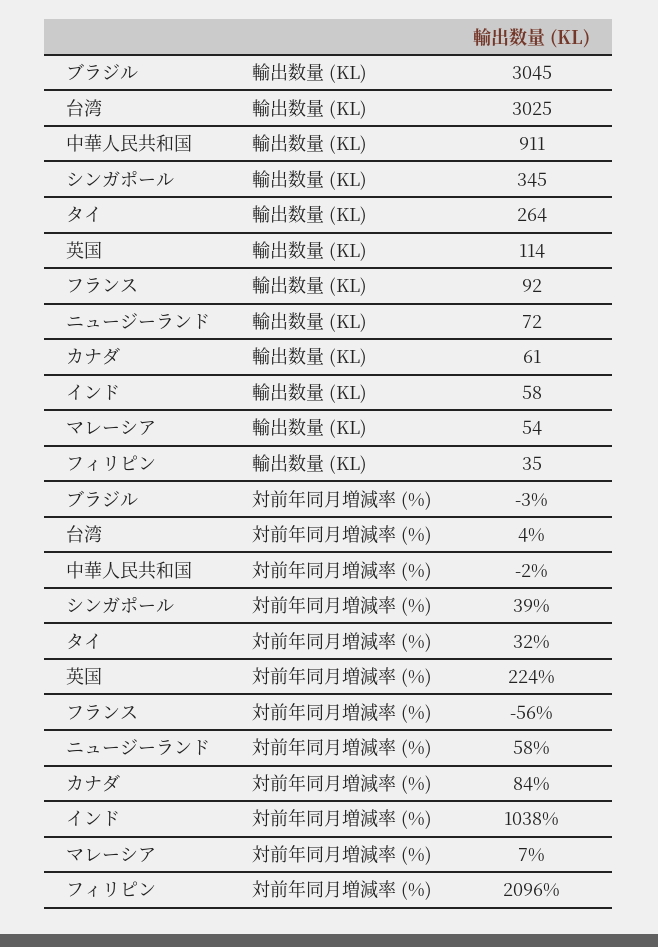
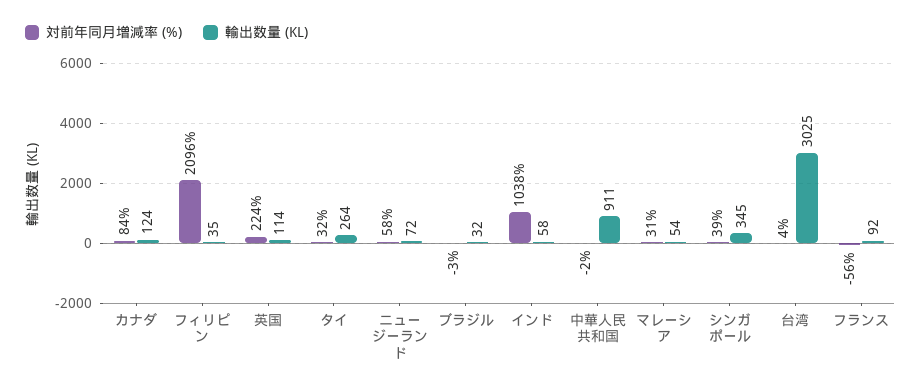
輸出数量 (KL), ブラジル: 3045 -> 32
輸出数量 (KL), カナダ: 61 -> 124
対前年同月増減率 (%), マレーシア: 7 -> 31

